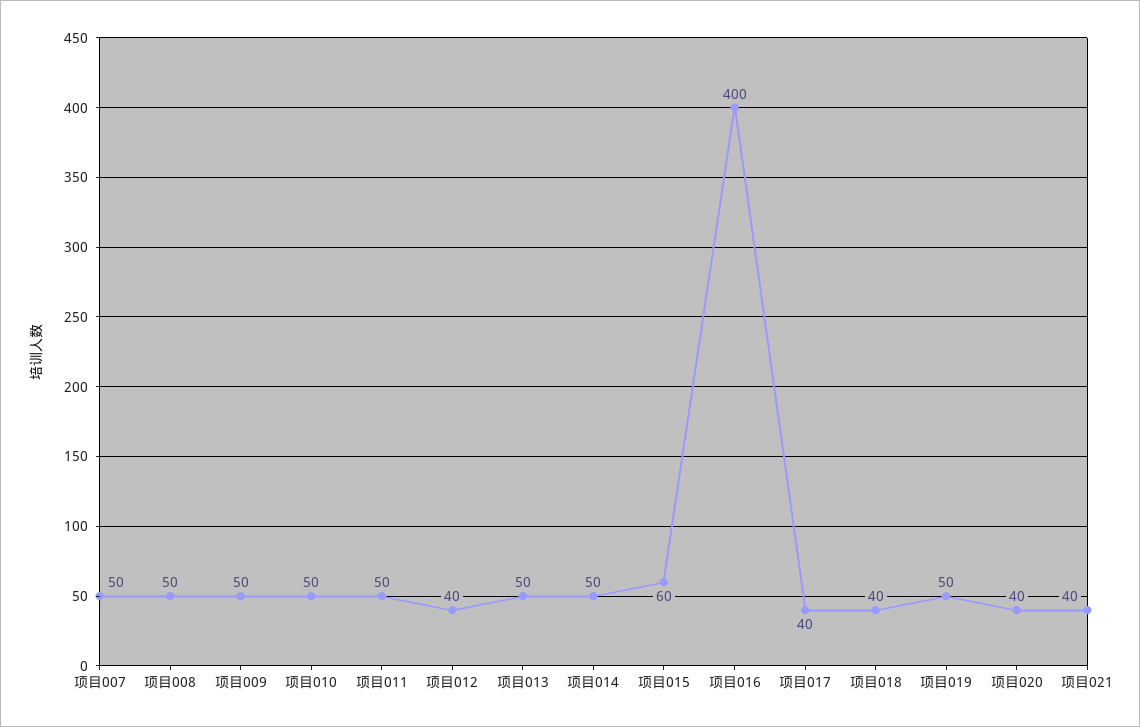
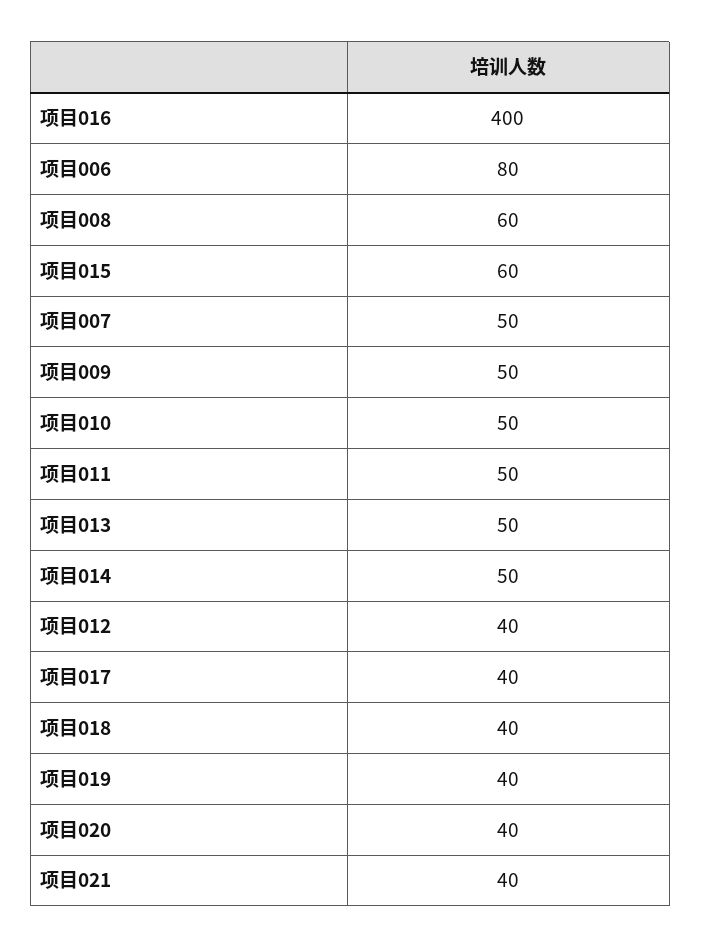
项目008: 50 -> 60
项目019: 50 -> 40
项目006: none -> 80

